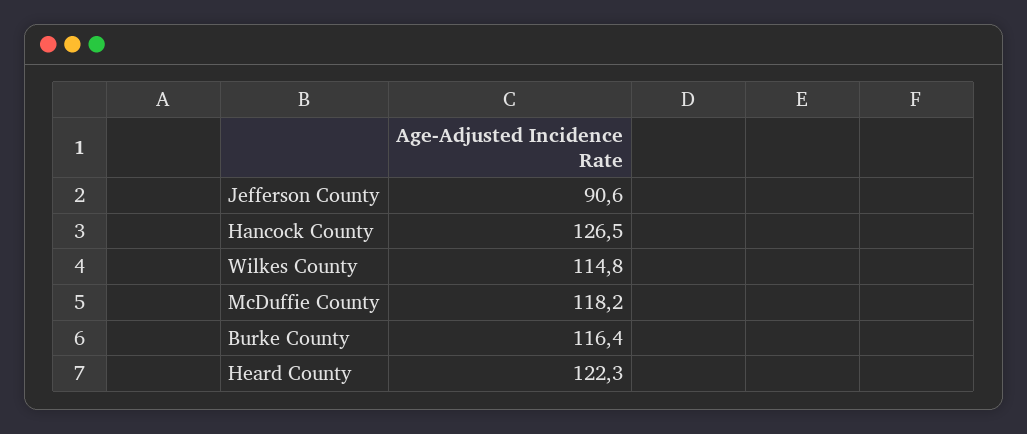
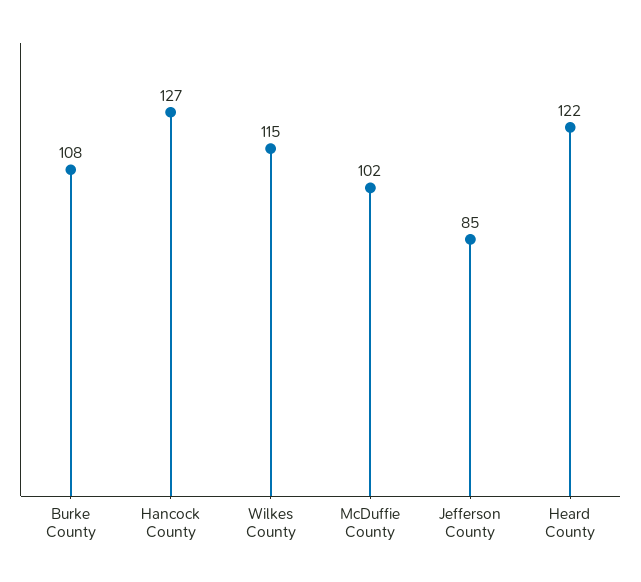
Jefferson County: 90.6 -> 85
McDuffie County: 118.2 -> 102
Burke County: 116.4 -> 108

